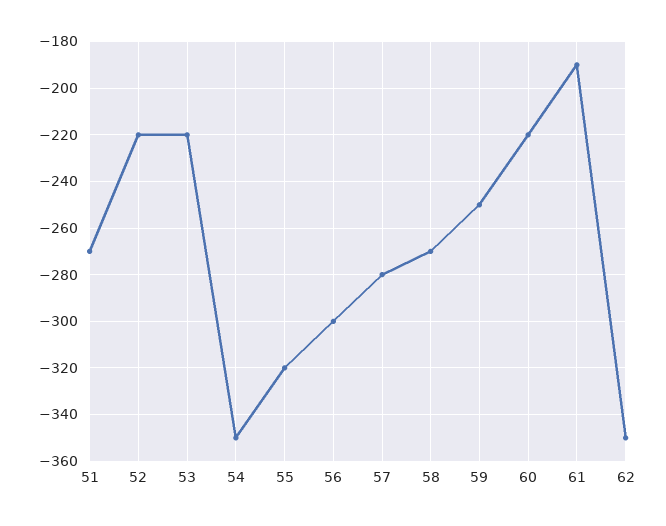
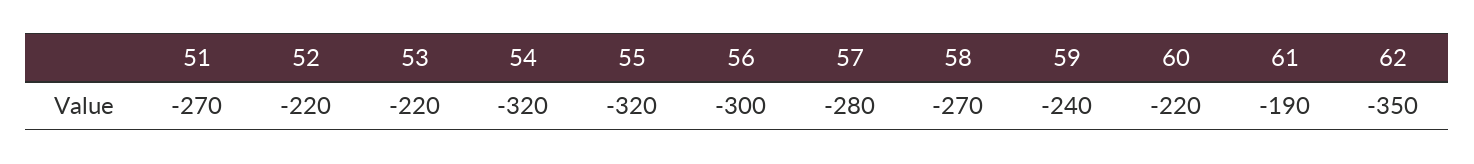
54: -350 -> -320
59: -250 -> -240

